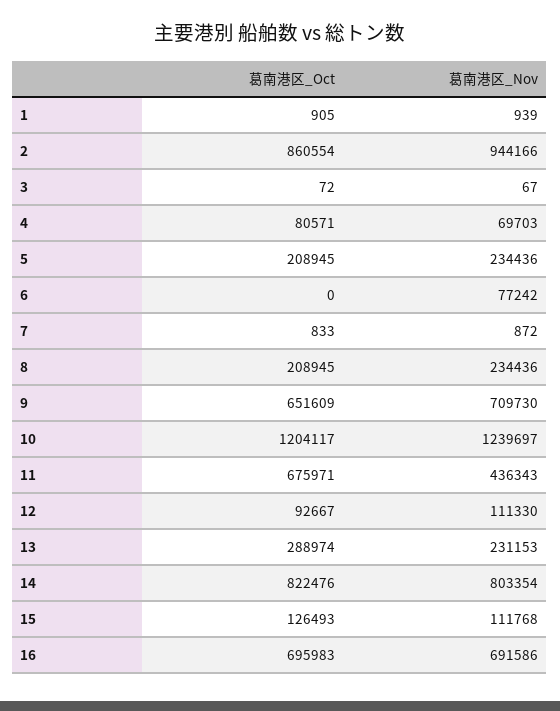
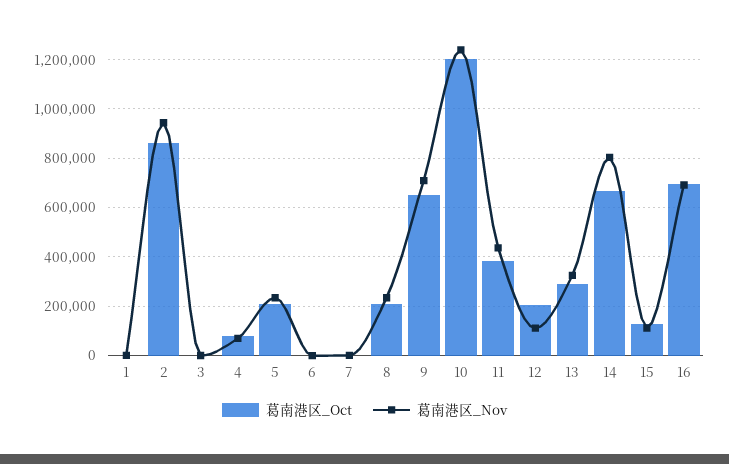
葛南港区_Nov, 6: 77242 -> 0
葛南港区_Oct, 11: 675971 -> 375000
葛南港区_Oct, 12: 92667 -> 200000
葛南港区_Nov, 13: 231153 -> 325000
葛南港区_Oct, 14: 822476 -> 675000

